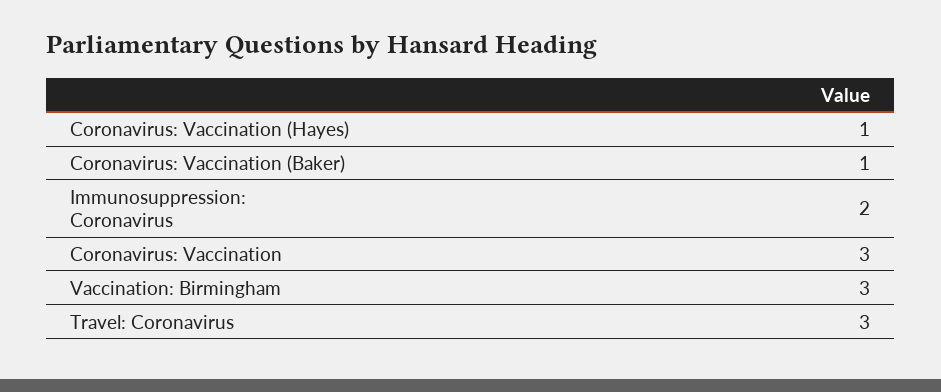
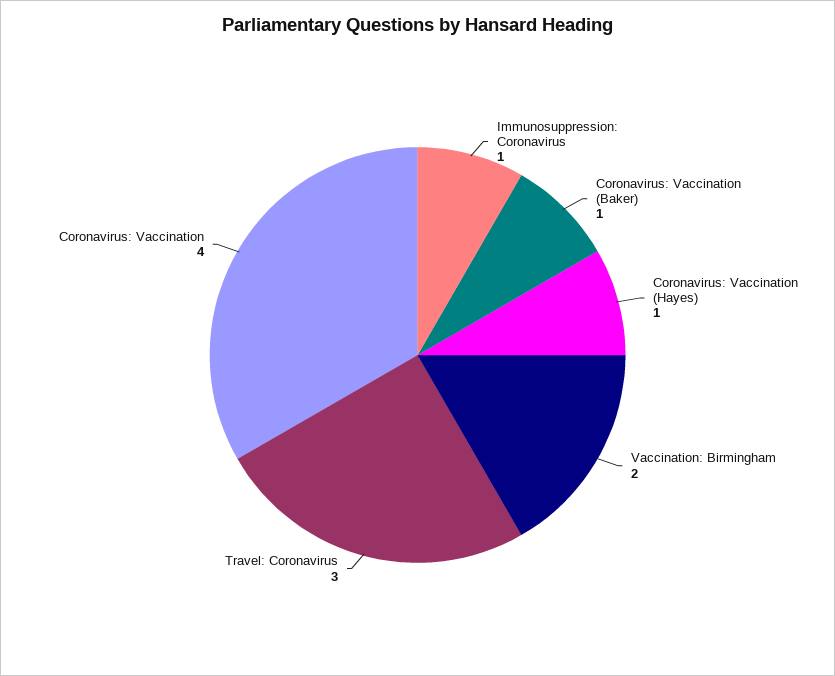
Immunosuppression: Coronavirus: 2 -> 1
Coronavirus: Vaccination: 3 -> 4
Vaccination: Birmingham: 3 -> 2

